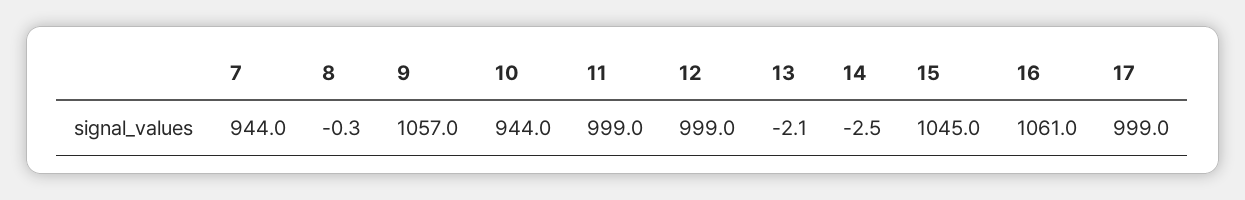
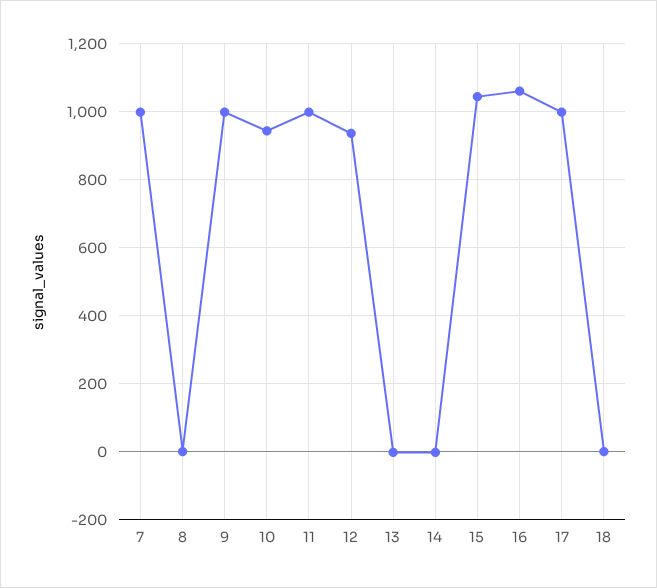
7: 944 -> 1000
9: 1057 -> 1000
12: 999 -> 940
18: none -> 0

